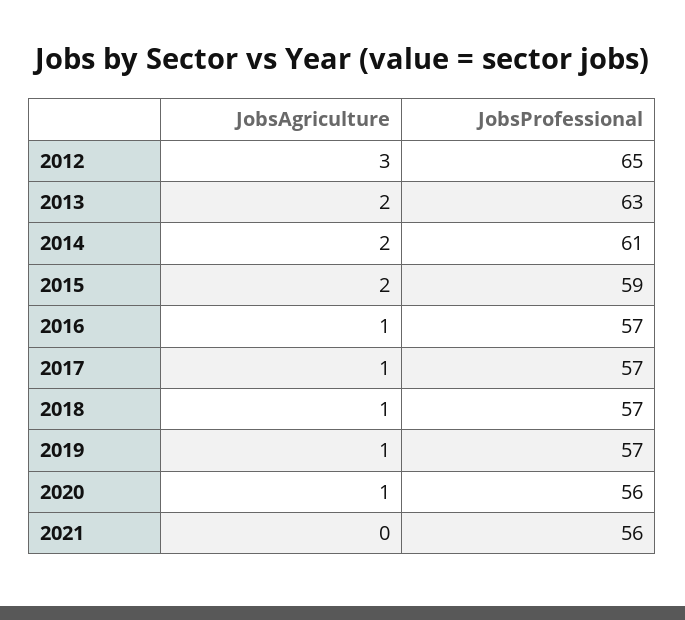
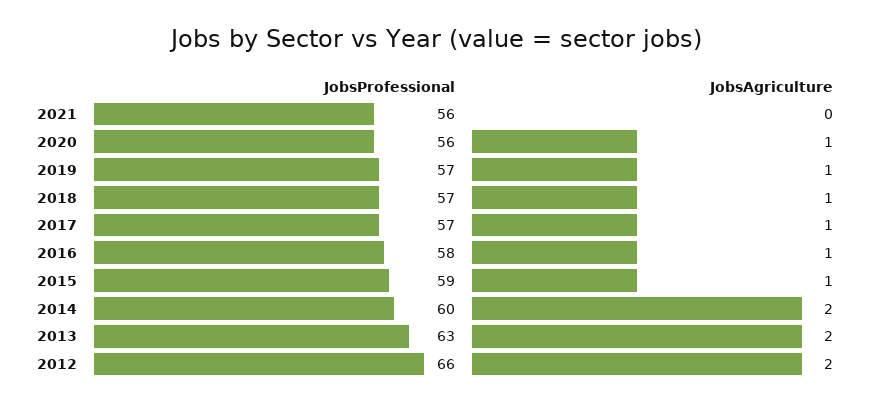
JobsAgriculture, 2012: 3 -> 2
JobsProfessional, 2012: 65 -> 66
JobsProfessional, 2014: 61 -> 60
JobsAgriculture, 2015: 2 -> 1
JobsProfessional, 2016: 57 -> 58

